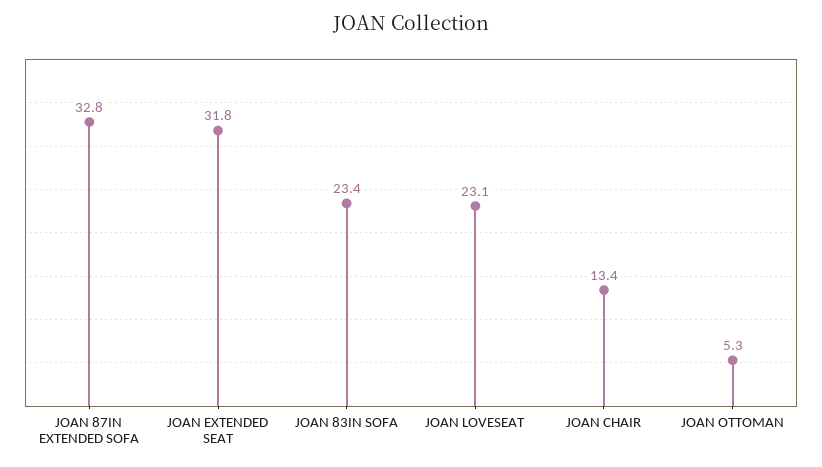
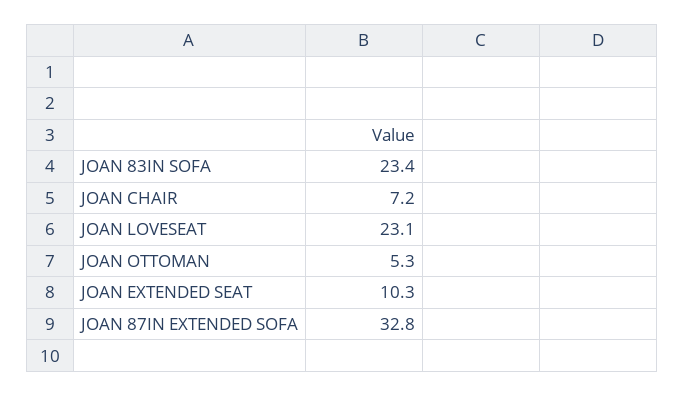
JOAN EXTENDED SEAT: 31.8 -> 10.3
JOAN CHAIR: 13.4 -> 7.2

